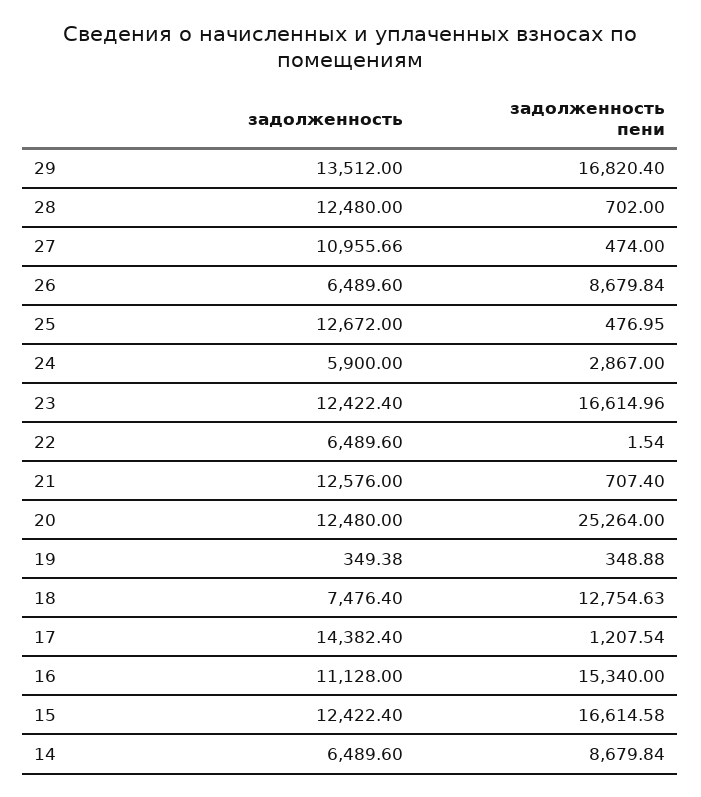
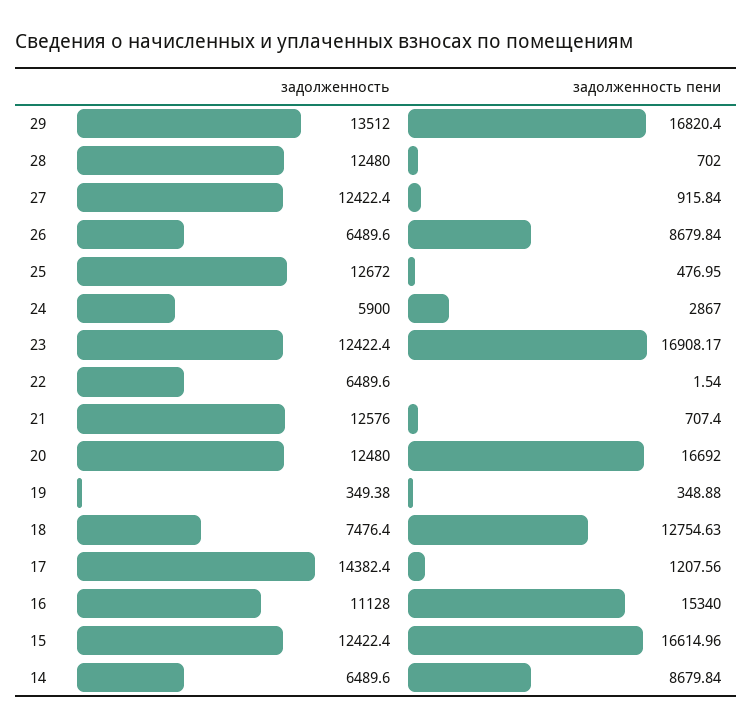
задолженность, 27: 10955.66 -> 12422.4
задолженность пени, 27: 474 -> 915.84
задолженность пени, 23: 16614.96 -> 16908.17
задолженность пени, 20: 25264 -> 16692
задолженность пени, 17: 1207.54 -> 1207.56
задолженность пени, 15: 16614.58 -> 16614.96

